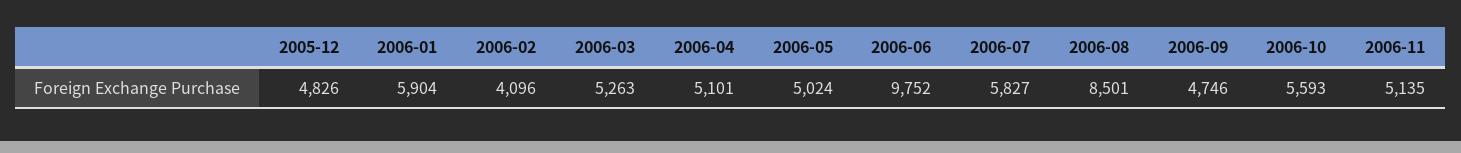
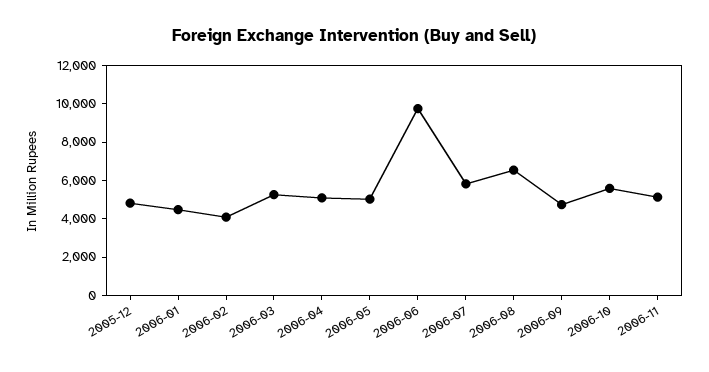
2006-01: 5904 -> 4500
2006-08: 8501 -> 6500

